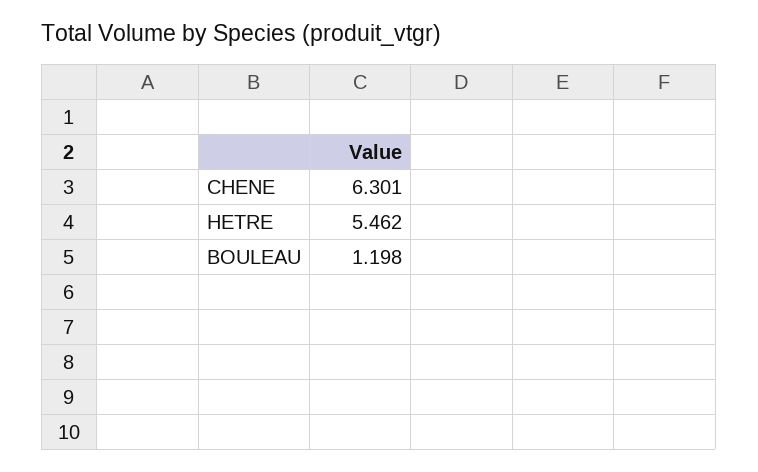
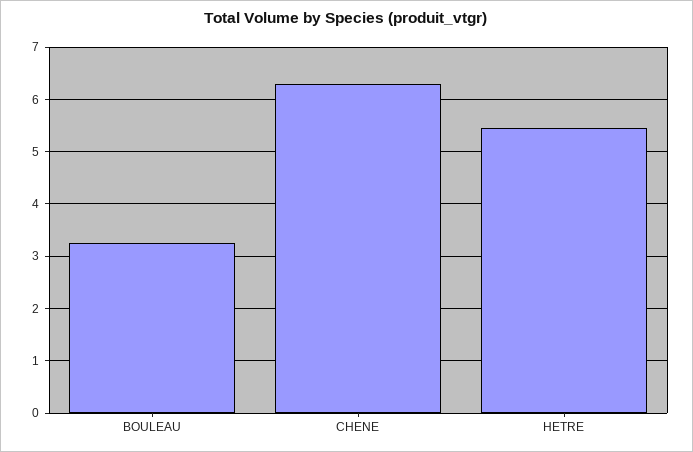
BOULEAU: 1.198 -> 3.2

